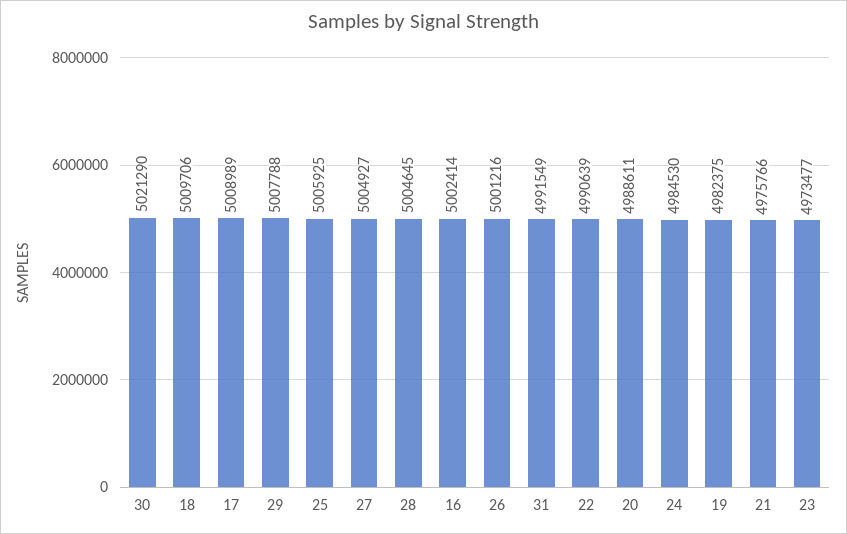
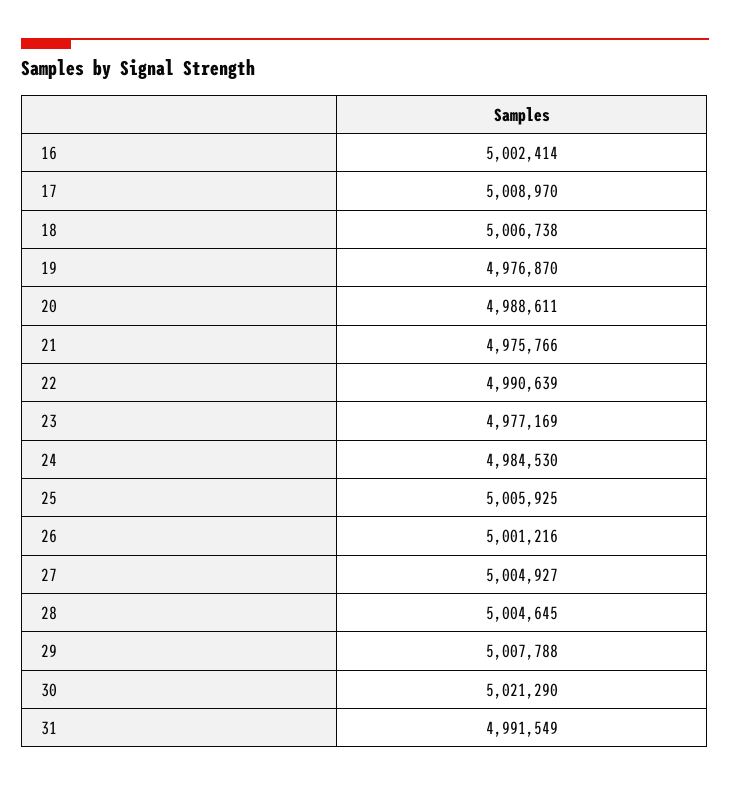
18: 5009706 -> 5006738
17: 5008989 -> 5008970
19: 4982375 -> 4976870
23: 4973477 -> 4977169

